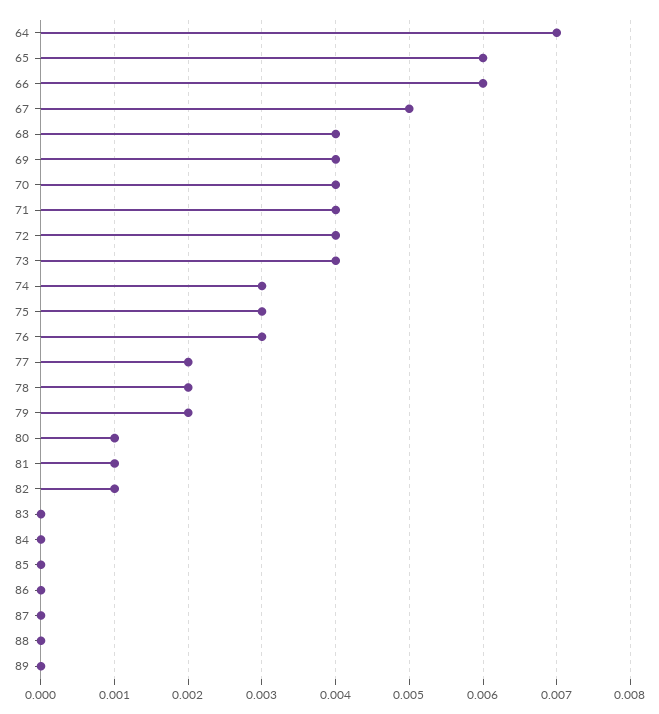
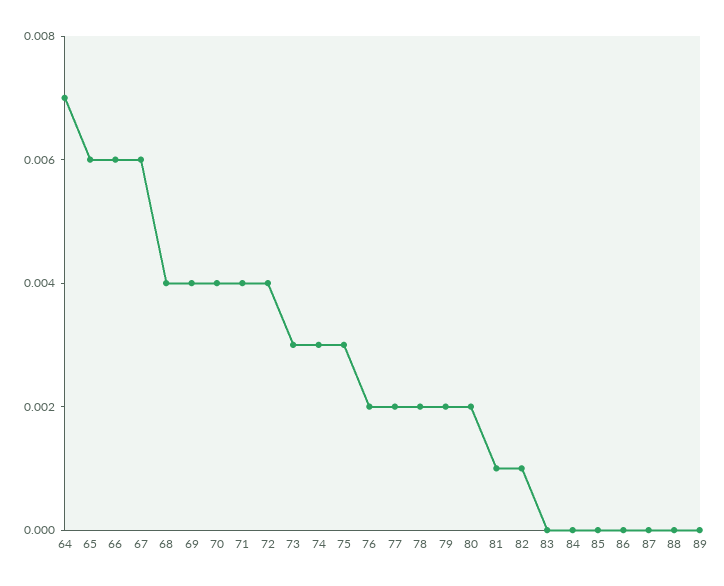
67: 0.005 -> 0.006
73: 0.004 -> 0.003
76: 0.003 -> 0.002
80: 0.001 -> 0.002

